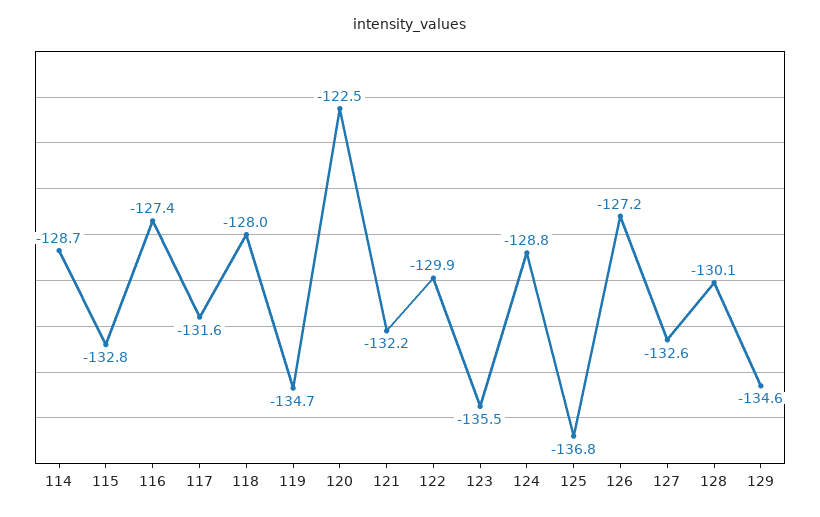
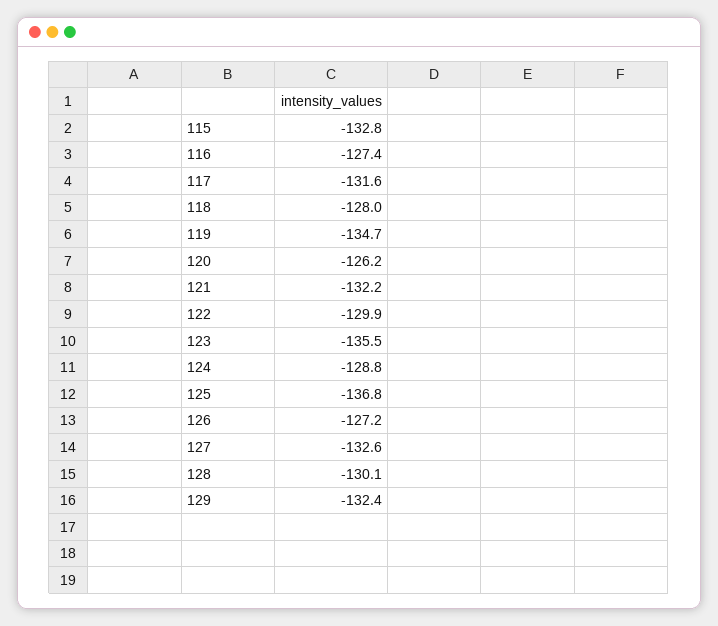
114: -128.7 -> none
120: -122.5 -> -126.2
129: -134.6 -> -132.4

